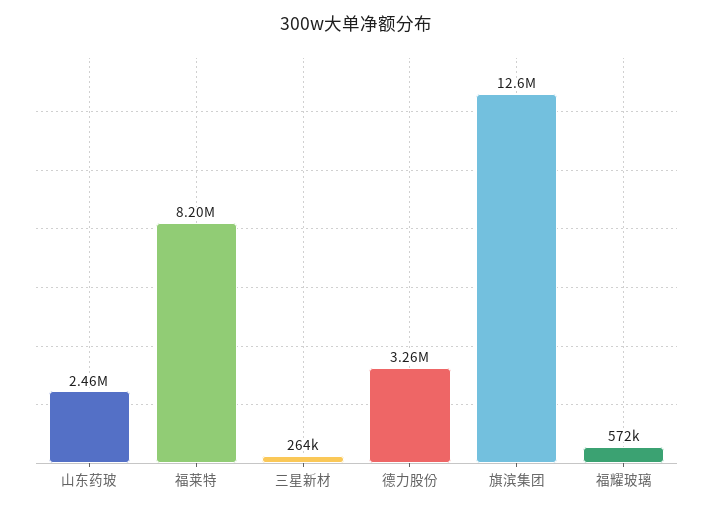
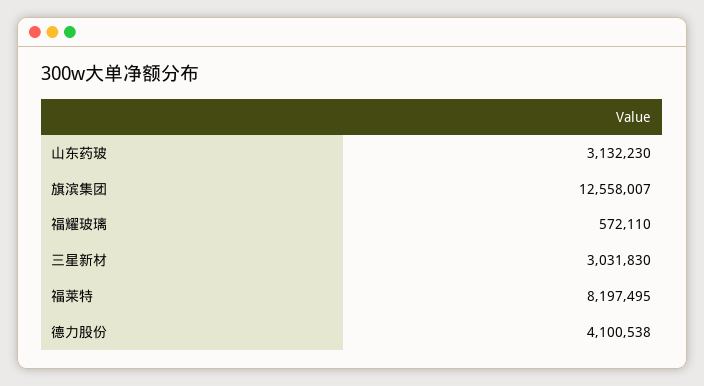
山东药玻: 2460000 -> 3132230
三星新材: 264000 -> 3031830
德力股份: 3260000 -> 4100538

